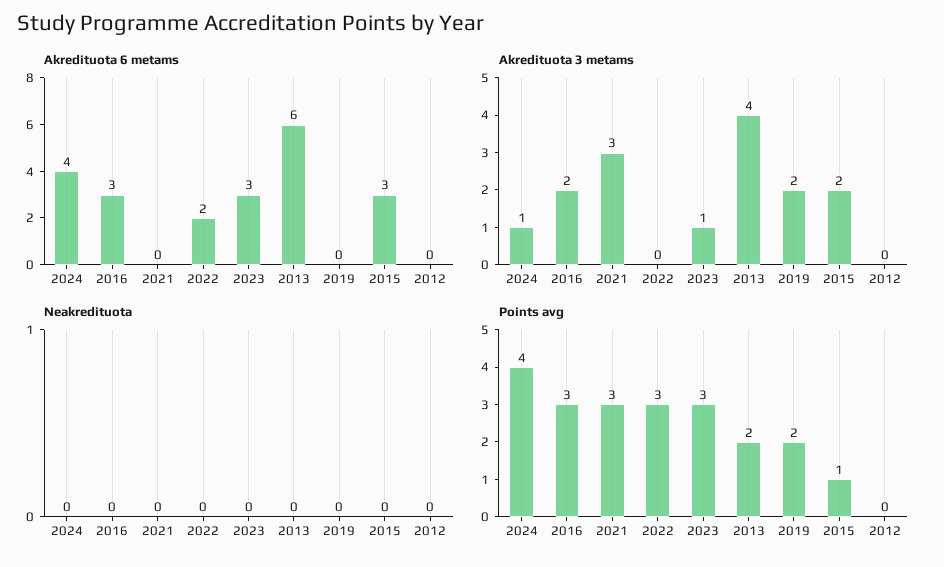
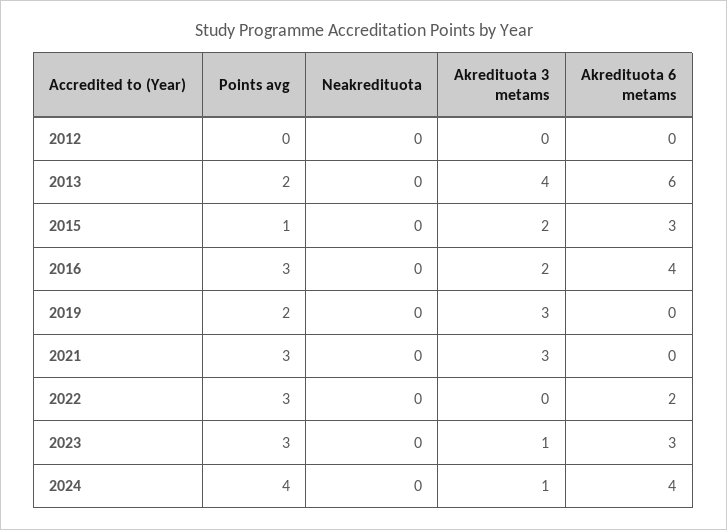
Akredituota 6 metams, 2016: 3 -> 4
Akredituota 3 metams, 2019: 2 -> 3

